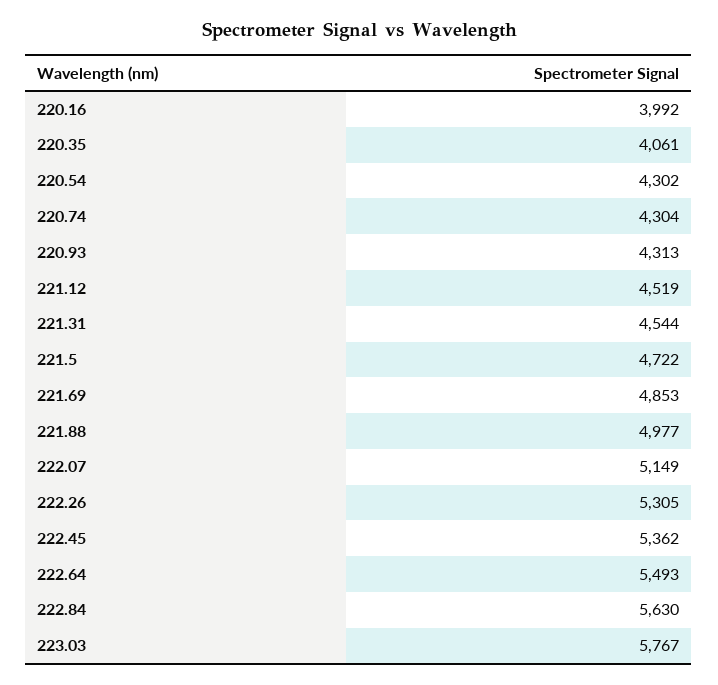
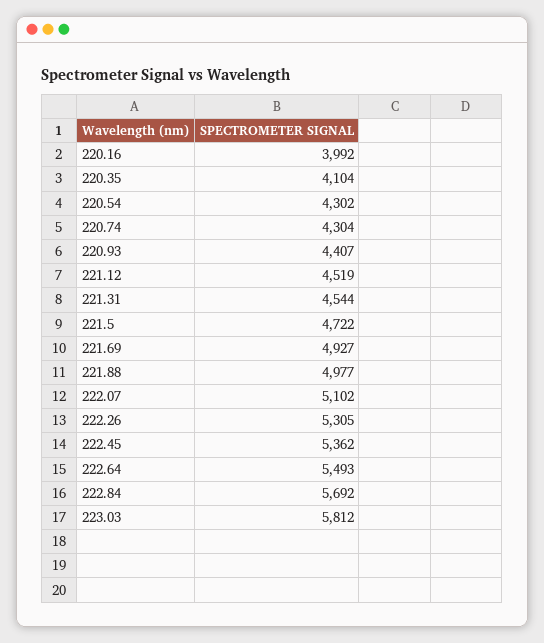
220.35: 4061 -> 4104
220.93: 4313 -> 4407
221.69: 4853 -> 4927
222.07: 5149 -> 5102
222.84: 5630 -> 5692
223.03: 5767 -> 5812

